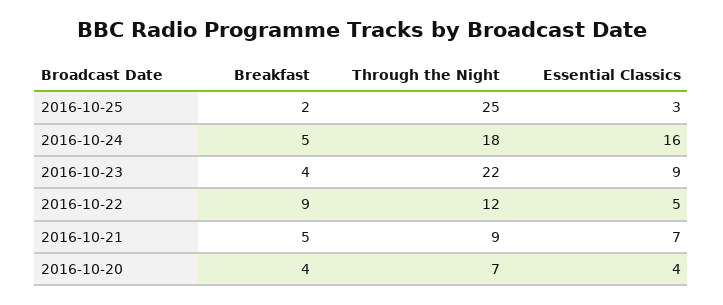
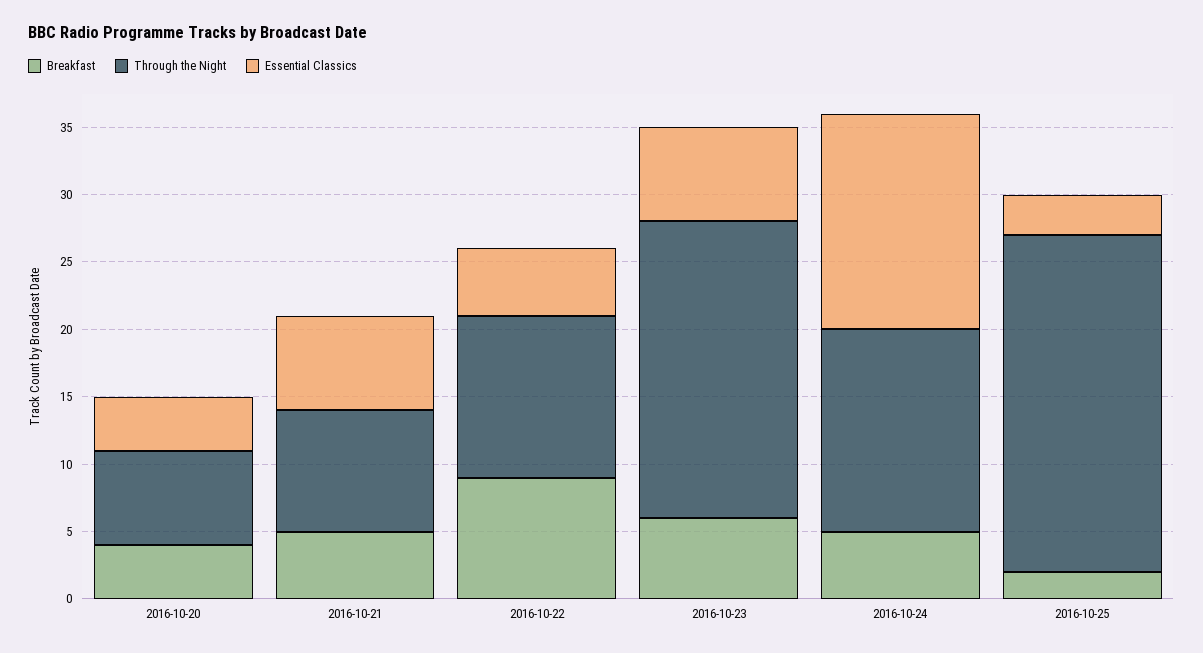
Through the Night, 2016-10-24: 18 -> 15
Breakfast, 2016-10-23: 4 -> 6
Essential Classics, 2016-10-23: 9 -> 7

